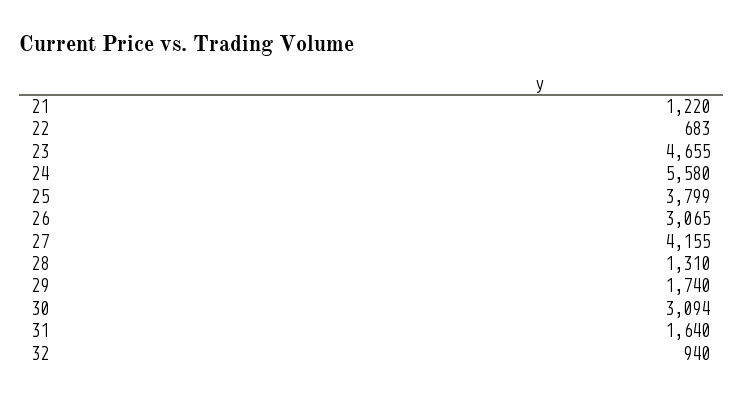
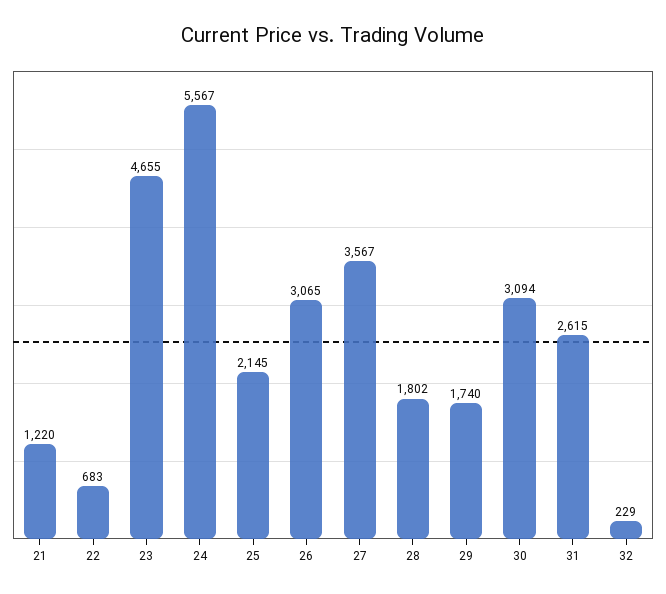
24: 5580 -> 5567
25: 3799 -> 2145
27: 4155 -> 3567
28: 1310 -> 1802
31: 1640 -> 2615
32: 940 -> 229

